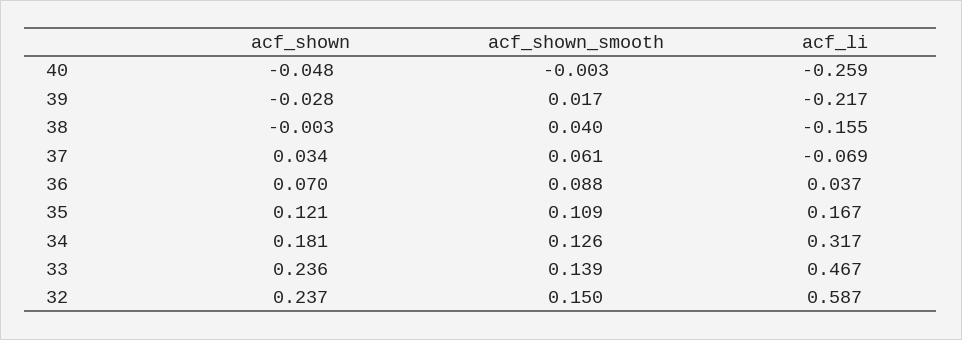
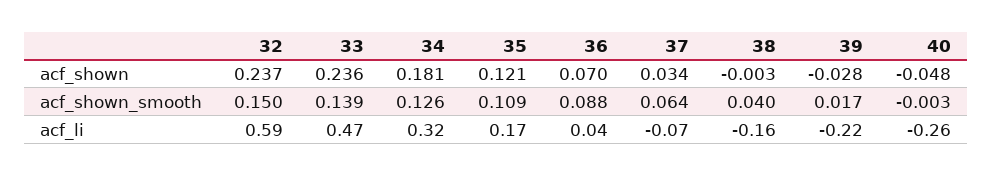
acf_shown_smooth, 37: 0.061 -> 0.064

